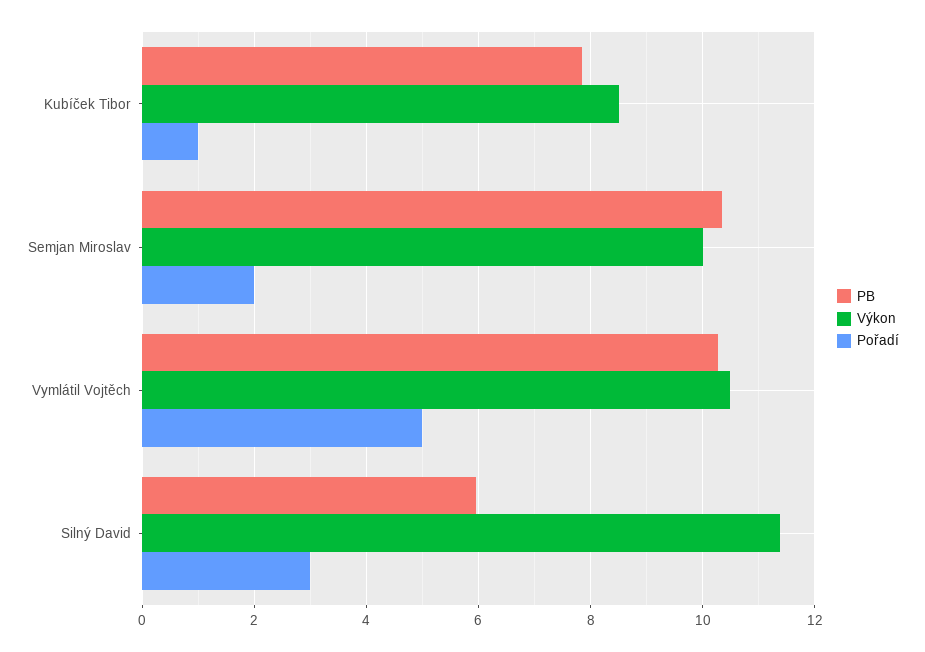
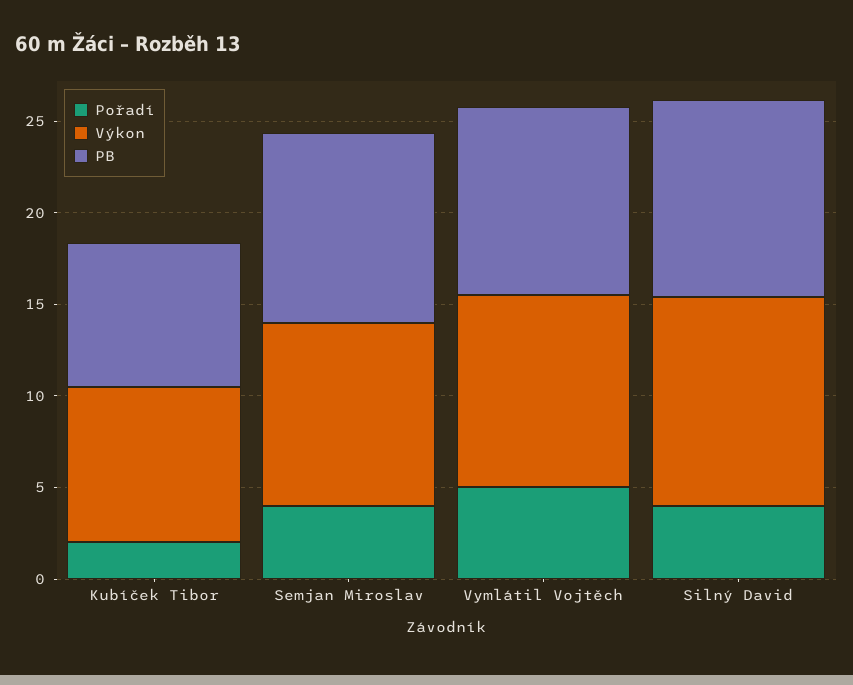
Pořadí, Kubíček Tibor: 1 -> 2
Pořadí, Semjan Miroslav: 2 -> 4
PB, Silný David: 6 -> 11
Pořadí, Silný David: 3 -> 4

